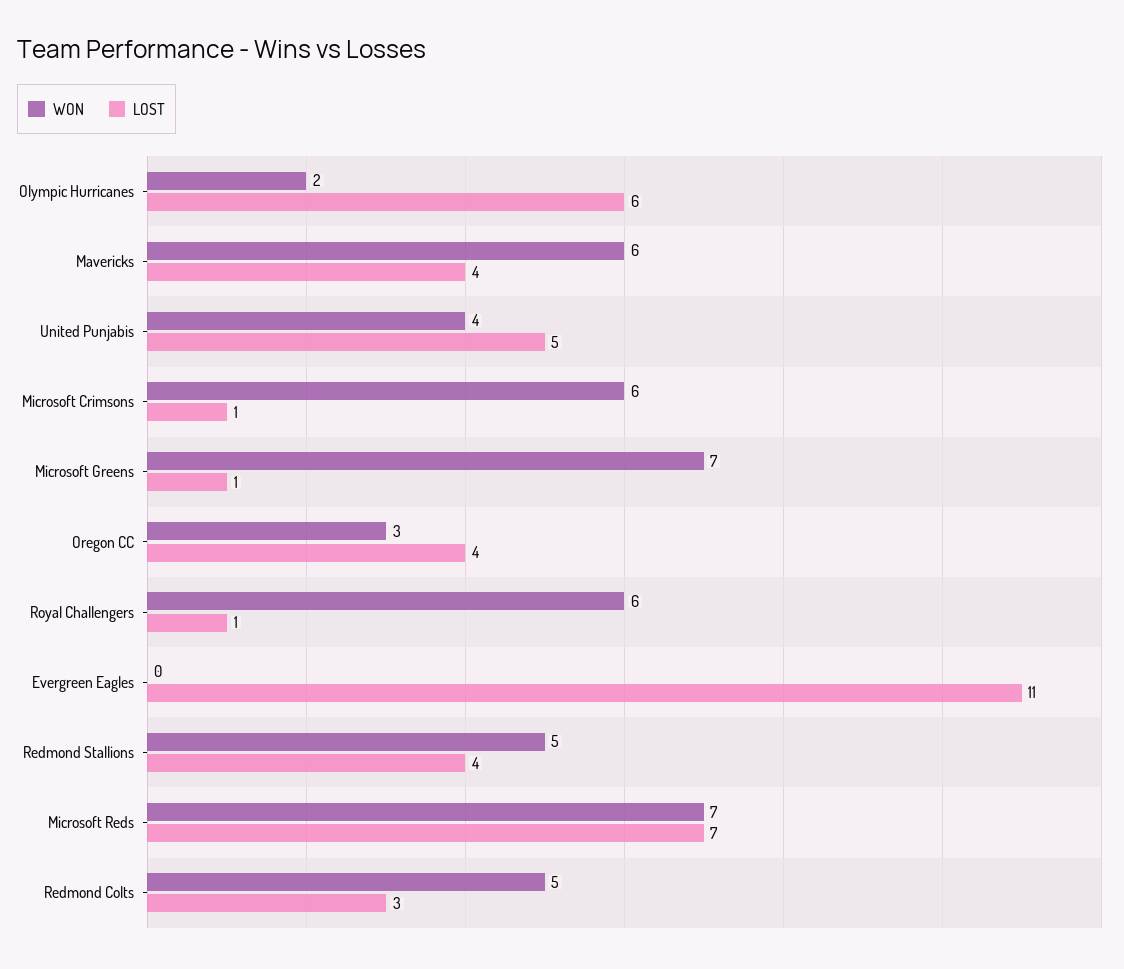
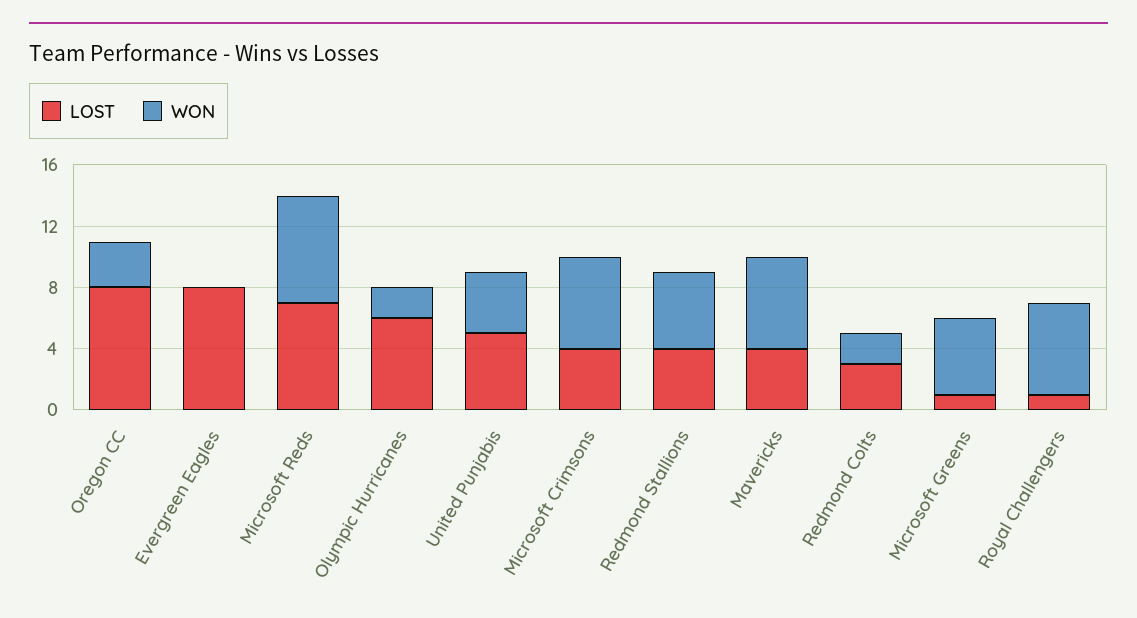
LOST, Microsoft Crimsons: 1 -> 4
WON, Microsoft Greens: 7 -> 5
LOST, Oregon CC: 4 -> 8
LOST, Evergreen Eagles: 11 -> 8
WON, Redmond Colts: 5 -> 2

